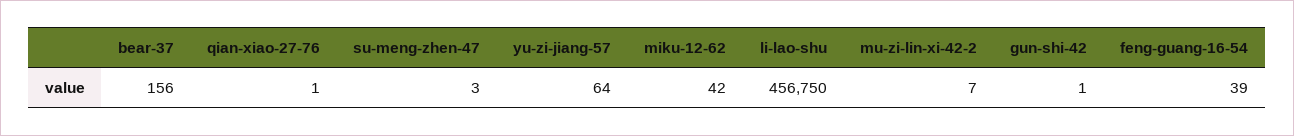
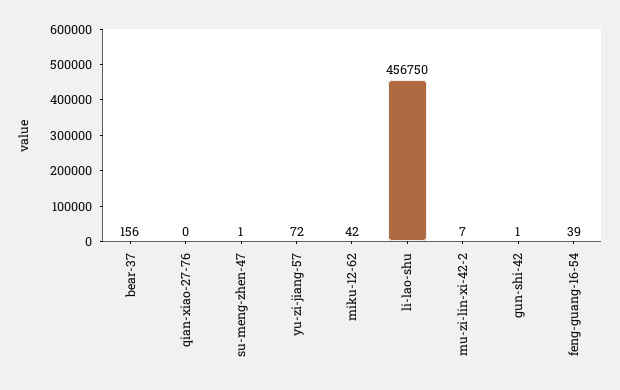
qian-xiao-27-76: 1 -> 0
su-meng-zhen-47: 3 -> 1
yu-zi-jiang-57: 64 -> 72

